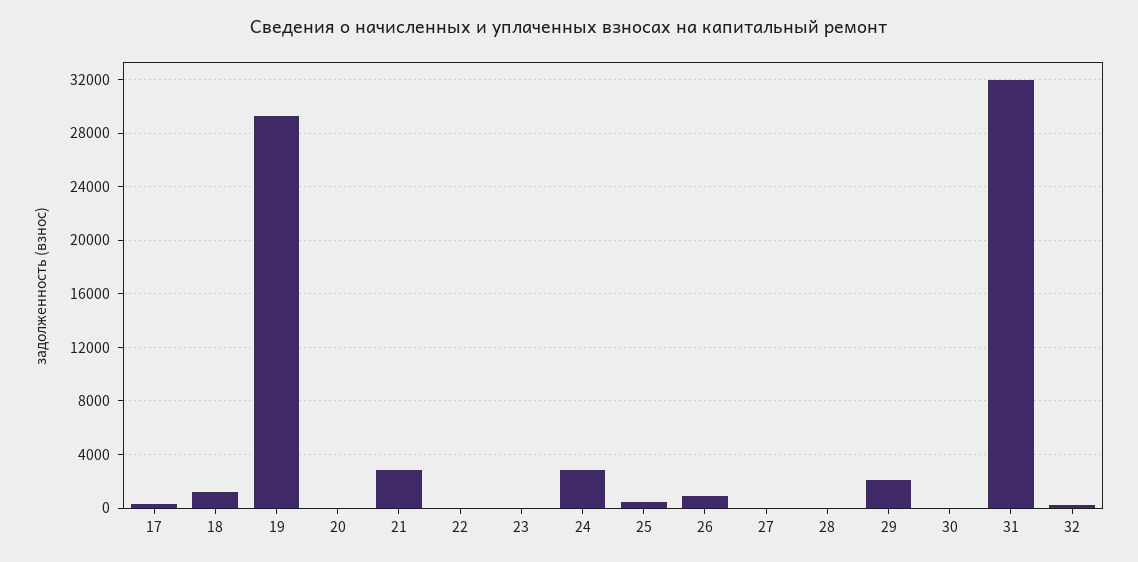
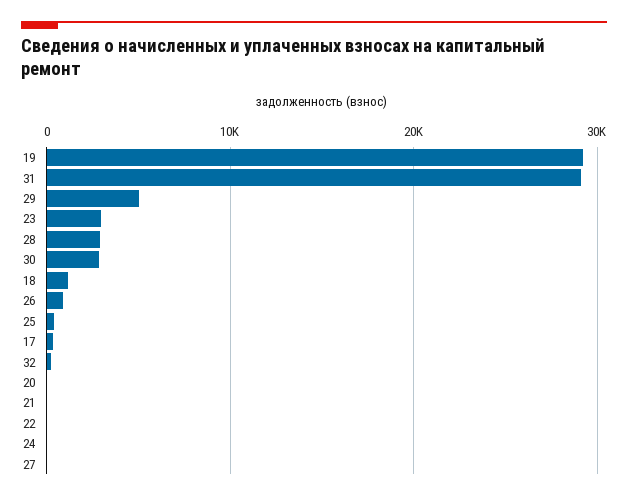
21: 3000 -> 0
23: 0 -> 3000
24: 3000 -> 0
28: 0 -> 3000
29: 2000 -> 5000
30: 0 -> 3000
31: 32000 -> 29000

